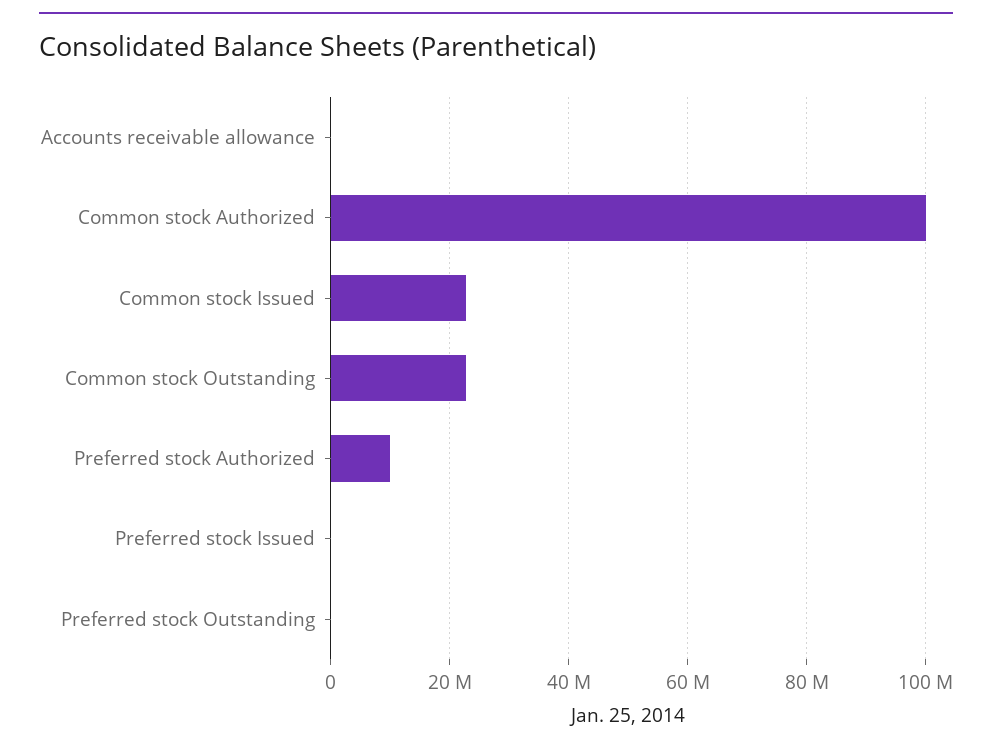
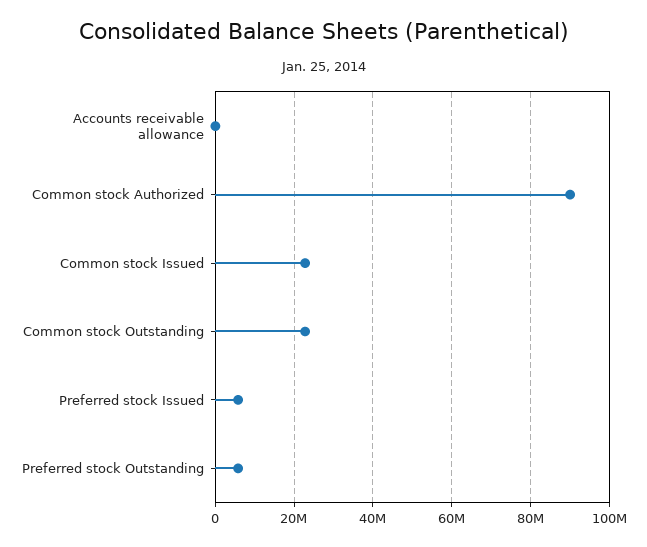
Common stock Authorized: 100000000 -> 90000000
Preferred stock Authorized: 10000000 -> none
Preferred stock Issued: 0 -> 6000000
Preferred stock Outstanding: 0 -> 6000000

